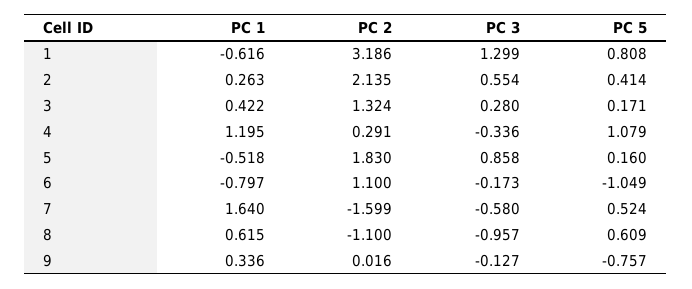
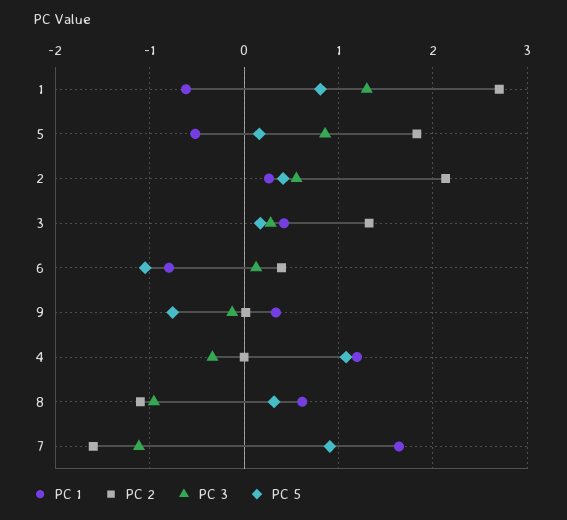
PC 2, 1: 3.186 -> 2.7
PC 2, 4: 0.291 -> 0
PC 2, 6: 1.1 -> 0.4
PC 3, 6: -0.173 -> 0.1
PC 3, 7: -0.58 -> -1.1
PC 5, 7: 0.524 -> 0.9
PC 5, 8: 0.609 -> 0.3

